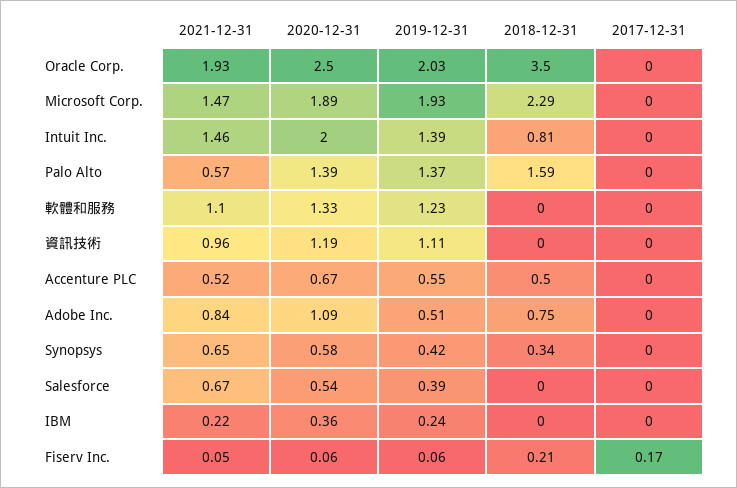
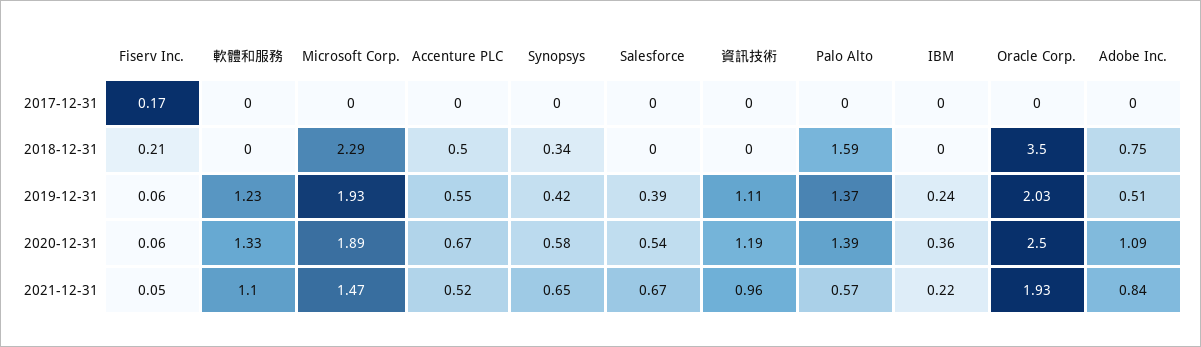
2021-12-31, Intuit Inc.: 1.46 -> none
2020-12-31, Intuit Inc.: 2 -> none
2019-12-31, Intuit Inc.: 1.39 -> none
2018-12-31, Intuit Inc.: 0.81 -> none
2017-12-31, Intuit Inc.: 0 -> none

